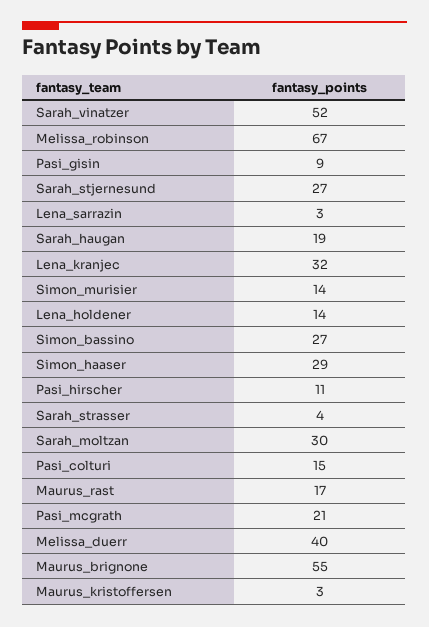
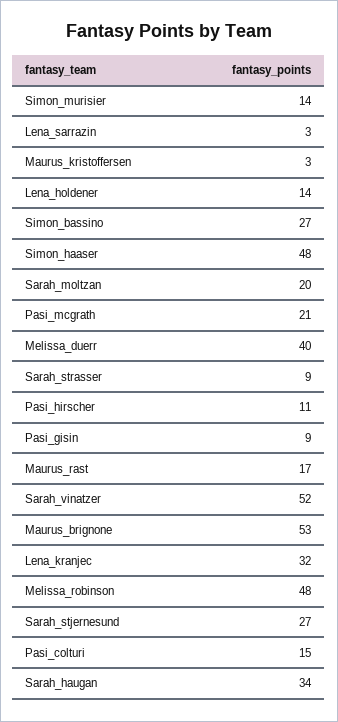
Melissa_robinson: 67 -> 48
Sarah_haugan: 19 -> 34
Simon_haaser: 29 -> 48
Sarah_strasser: 4 -> 9
Sarah_moltzan: 30 -> 20
Maurus_brignone: 55 -> 53

